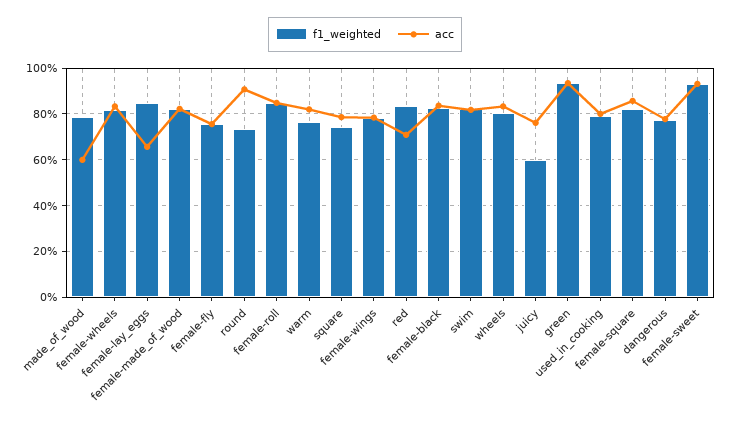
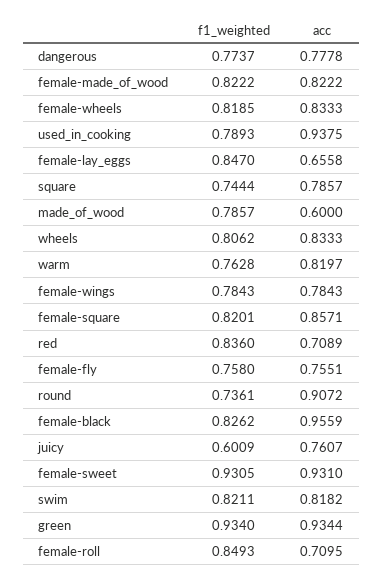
acc, female-roll: 0.85 -> 0.7095
acc, female-black: 0.85 -> 0.9559
acc, used_in_cooking: 0.8 -> 0.9375

